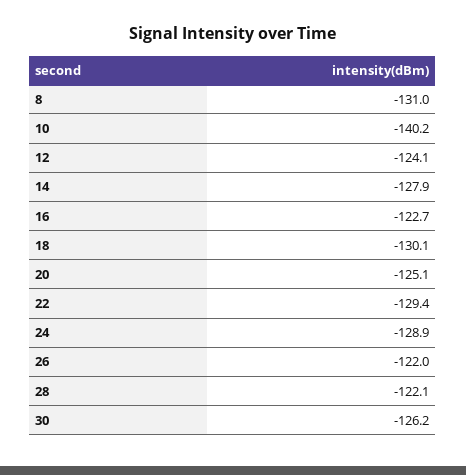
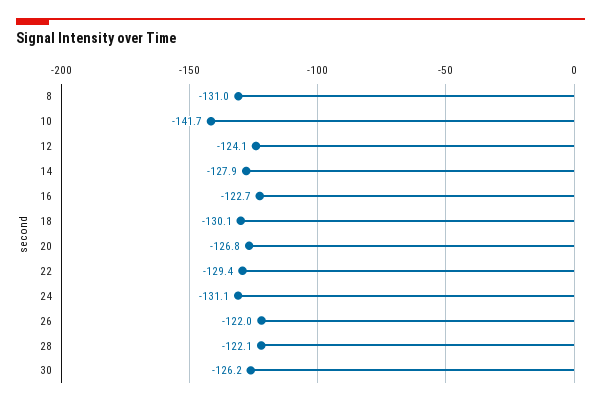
10: -140.2 -> -141.7
20: -125.1 -> -126.8
24: -128.9 -> -131.1

